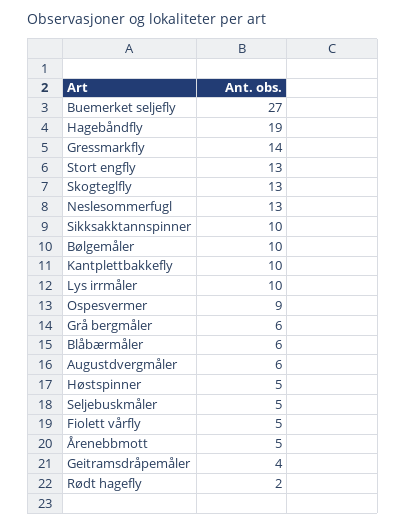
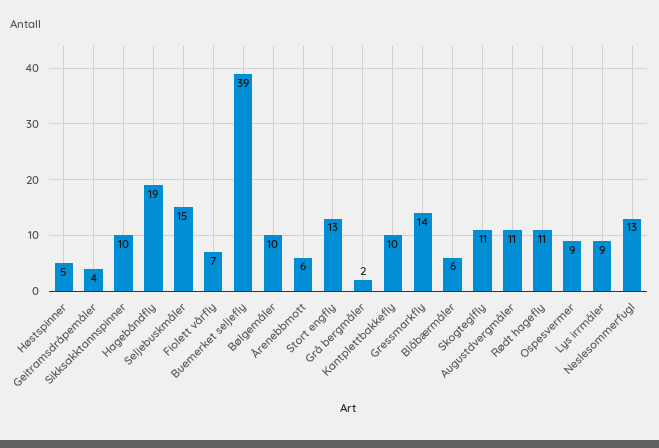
Buemerket seljefly: 27 -> 39
Skogteglfly: 13 -> 11
Lys irrmåler: 10 -> 9
Grå bergmåler: 6 -> 2
Augustdvergmåler: 6 -> 11
Seljebuskmåler: 5 -> 15
Fiolett vårfly: 5 -> 7
Årenebbmott: 5 -> 6
Rødt hagefly: 2 -> 11

